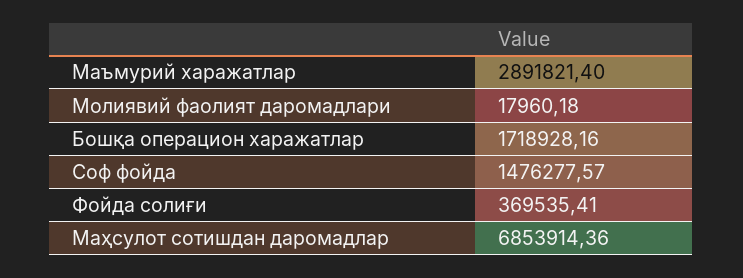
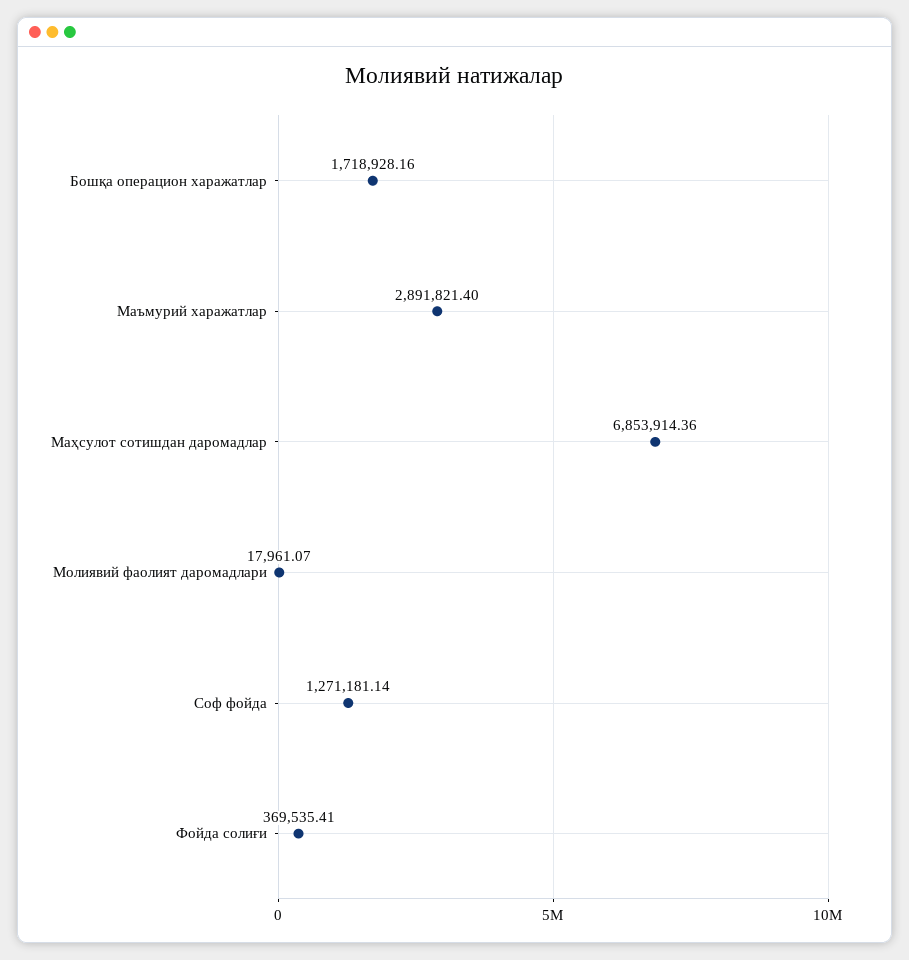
Молиявий фаолият даромадлари: 17960.18 -> 17961.07
Соф фойда: 1476277.57 -> 1271181.14

